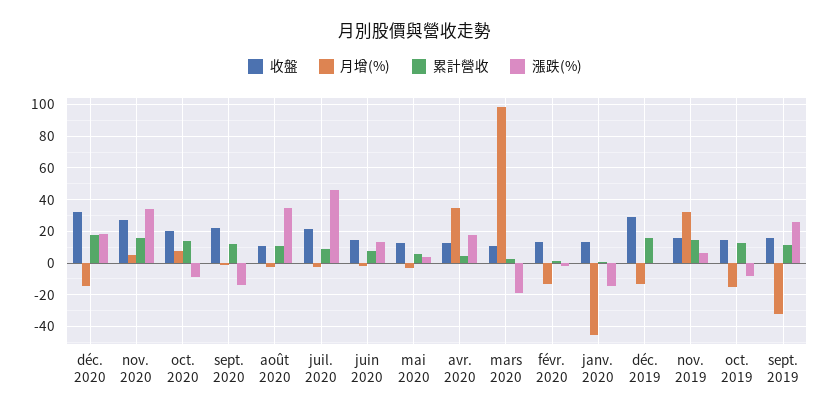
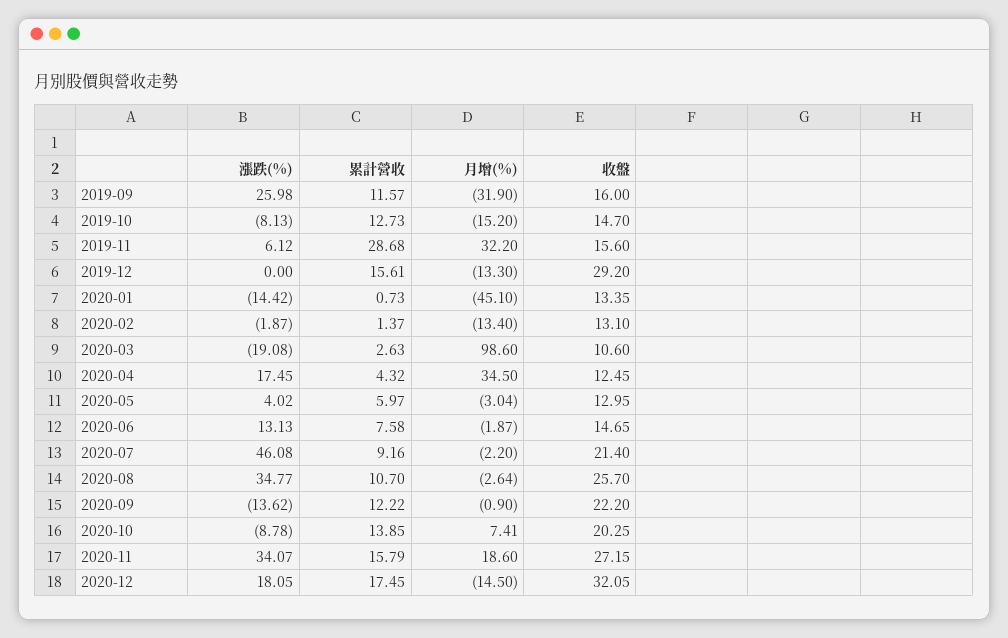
月增(%), nov. 2020: 5 -> 18.6
收盤, août 2020: 10 -> 25.7
累計營收, nov. 2019: 15 -> 28.68

